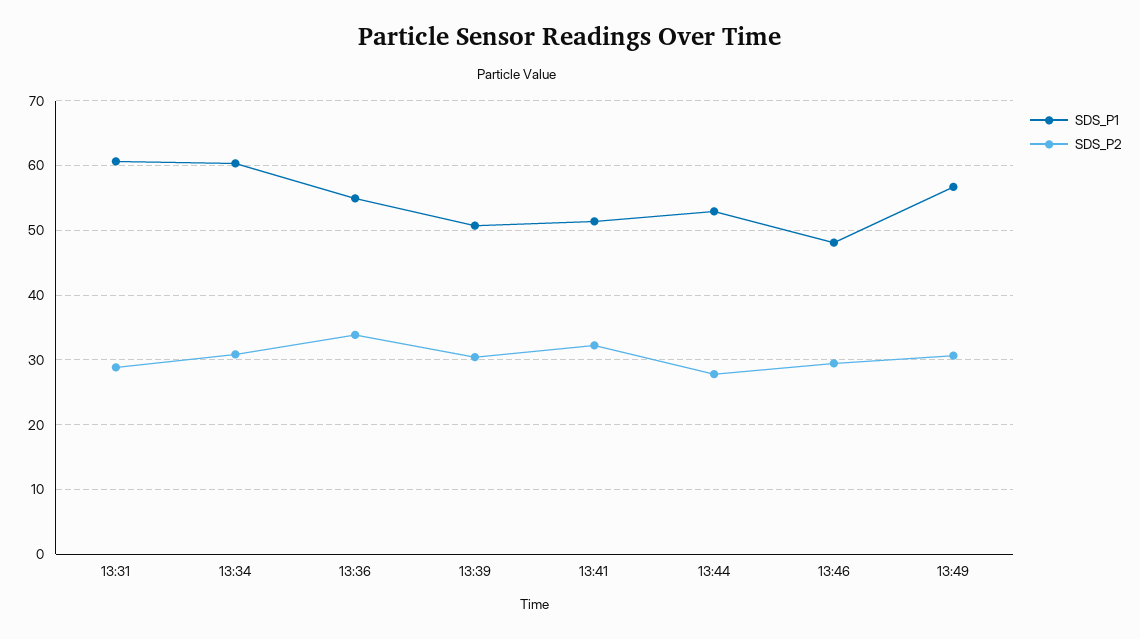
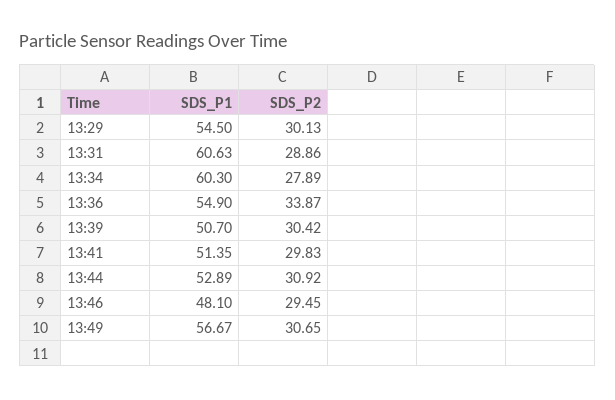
SDS_P2, 13:34: 31 -> 27.89
SDS_P2, 13:41: 32 -> 29.83
SDS_P2, 13:44: 28 -> 30.92
SDS_P1, 13:29: none -> 54.5
SDS_P2, 13:29: none -> 30.13

